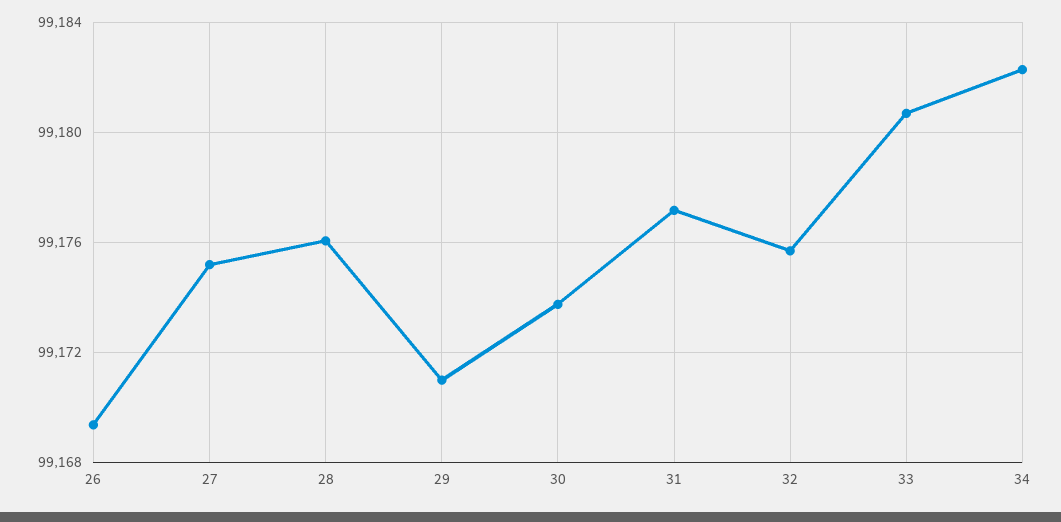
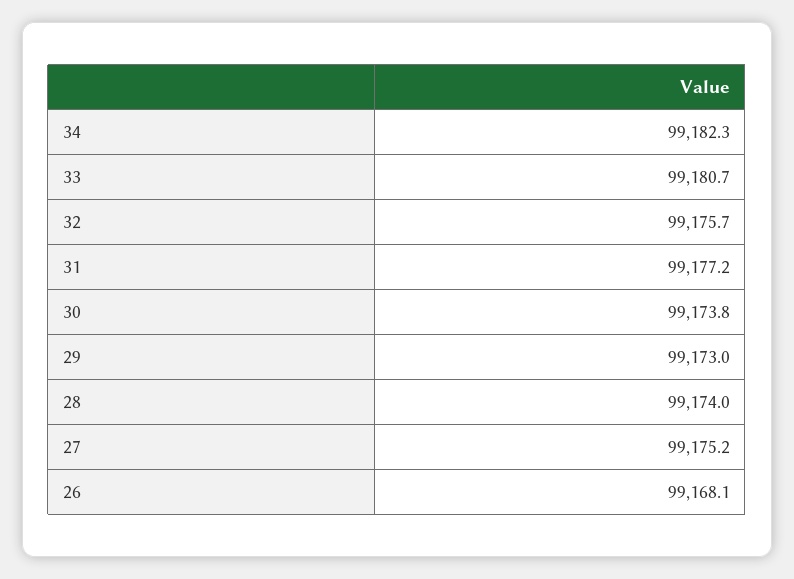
26: 99169.5 -> 99168.1
28: 99176 -> 99174
29: 99171 -> 99173

